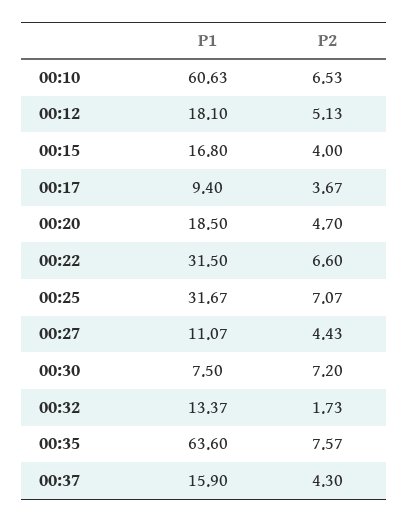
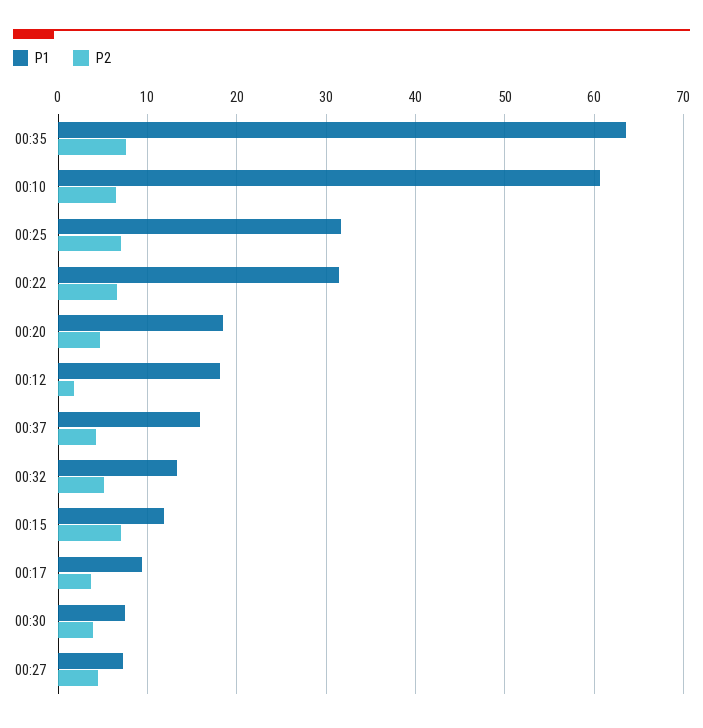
P2, 00:12: 5.13 -> 2
P1, 00:15: 16.8 -> 12
P2, 00:15: 4 -> 7
P1, 00:27: 11.07 -> 7
P2, 00:30: 7.2 -> 4
P2, 00:32: 1.73 -> 5

